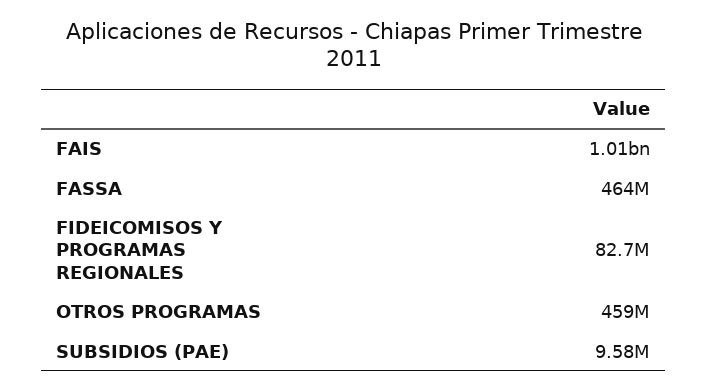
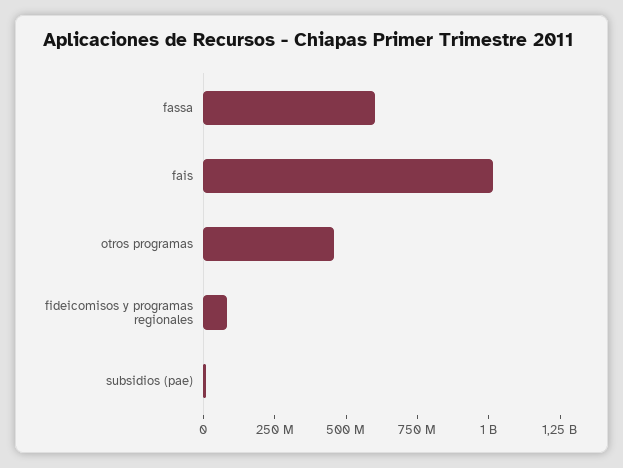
FASSA: 464000000 -> 600000000

